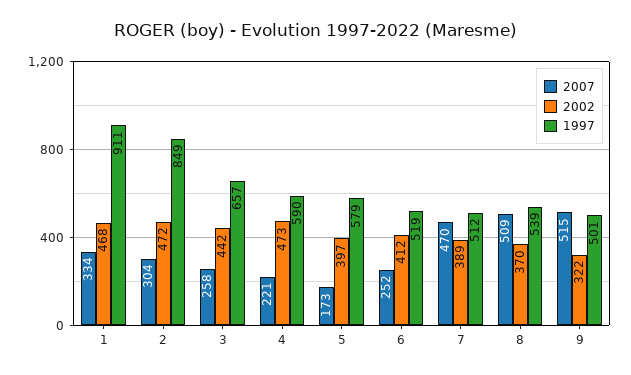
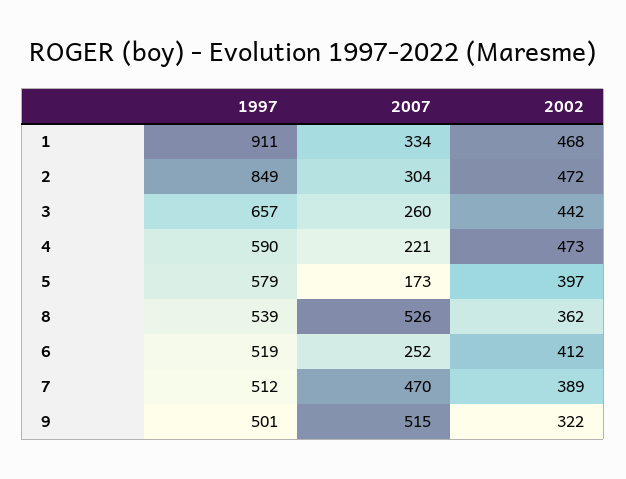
2007, 3: 258 -> 260
2007, 8: 509 -> 526
2002, 8: 370 -> 362

